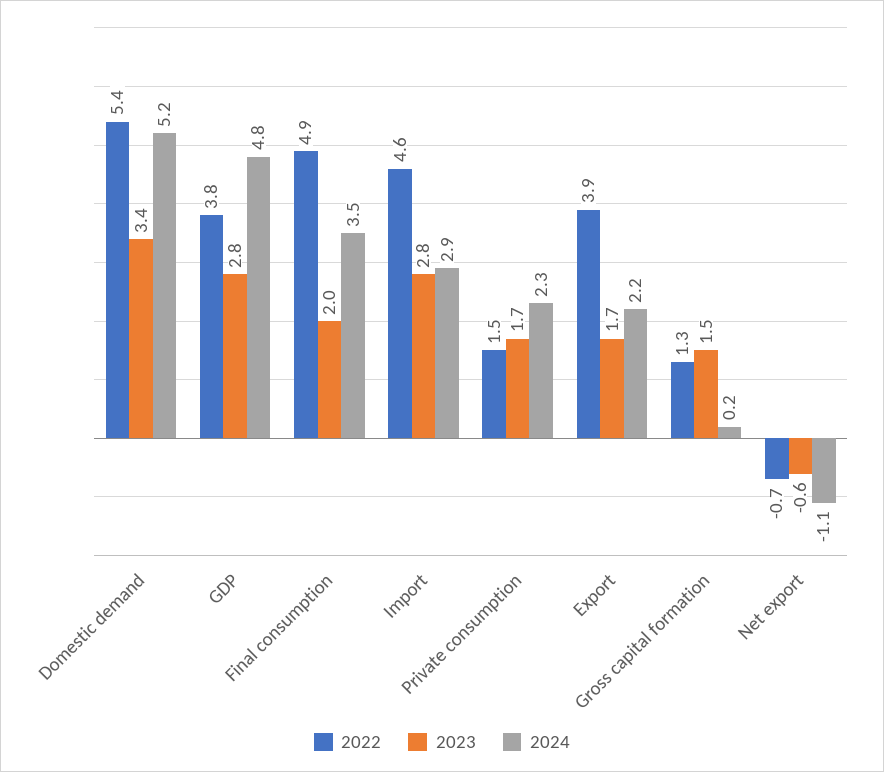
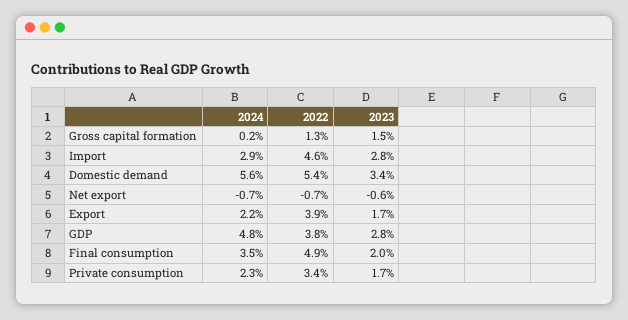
2024, Domestic demand: 5.2 -> 5.6
2022, Private consumption: 1.5 -> 3.4
2024, Net export: -1.1 -> -0.7

